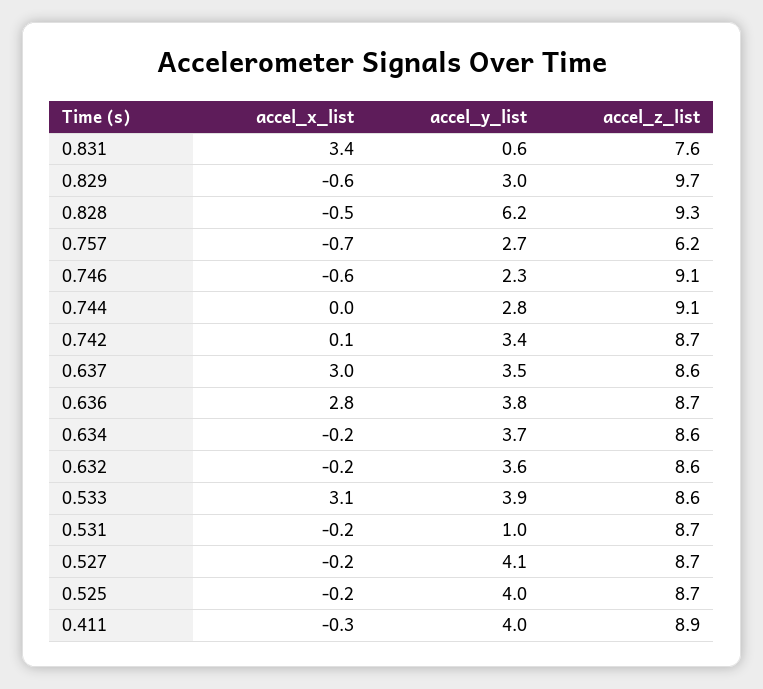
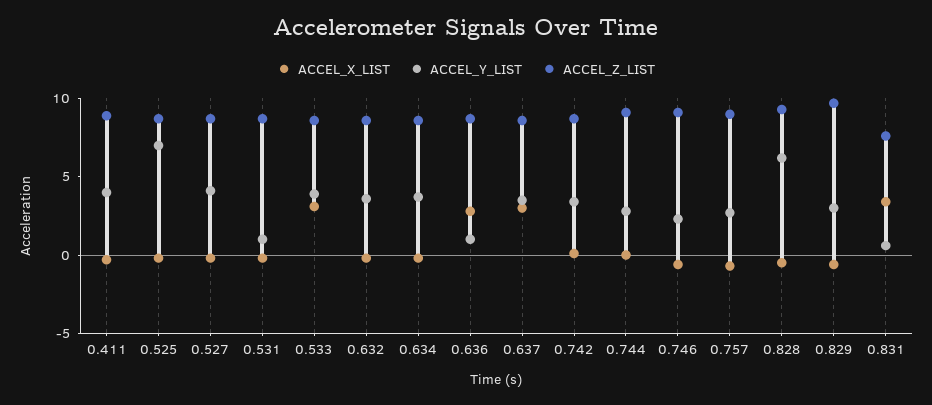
accel_z_list, 0.757: 6.2 -> 9
accel_y_list, 0.636: 3.8 -> 1
accel_y_list, 0.525: 4 -> 7

